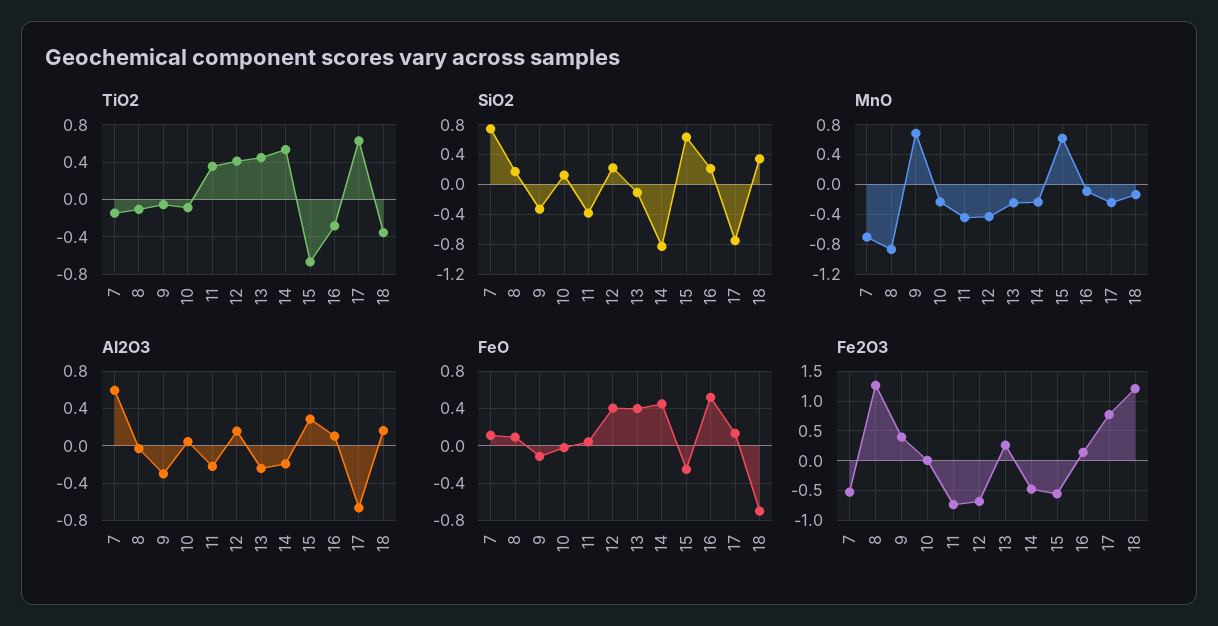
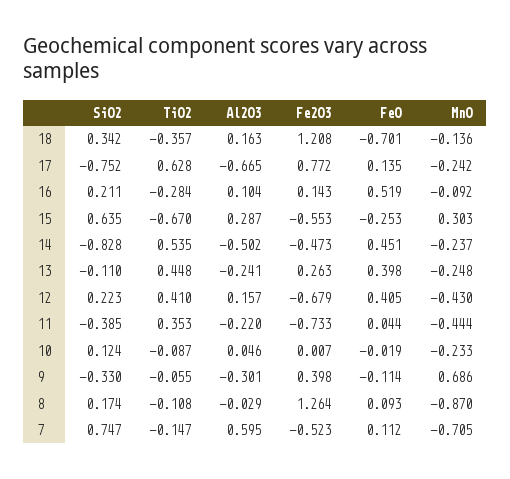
MnO, 15: 0.6 -> 0.303
Al2O3, 14: -0.2 -> -0.502

